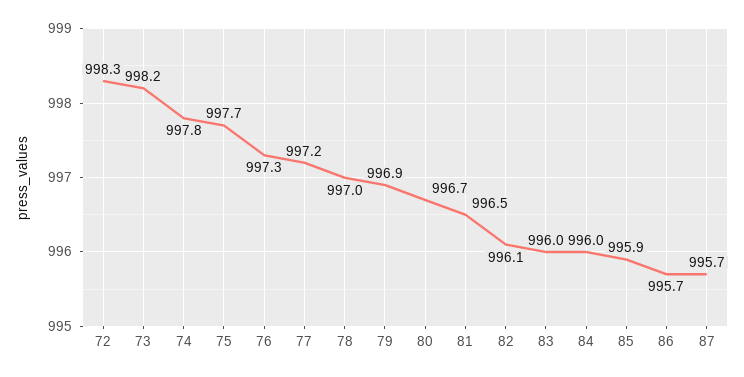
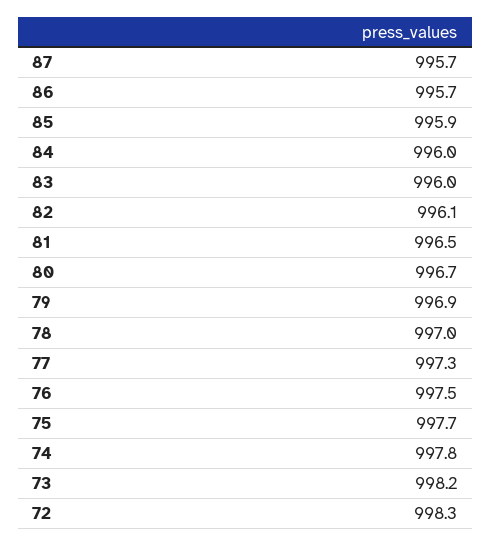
76: 997.3 -> 997.5
77: 997.2 -> 997.3

